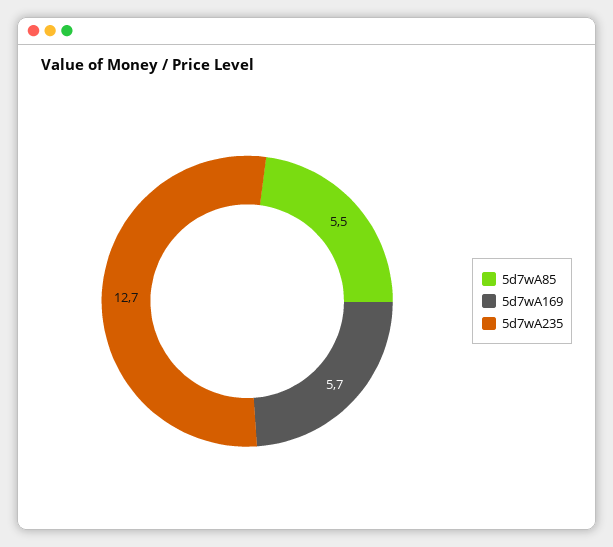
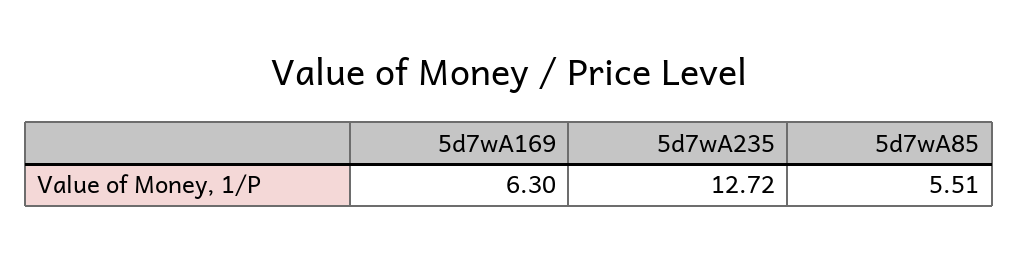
5d7wA169: 5.7 -> 6.3

